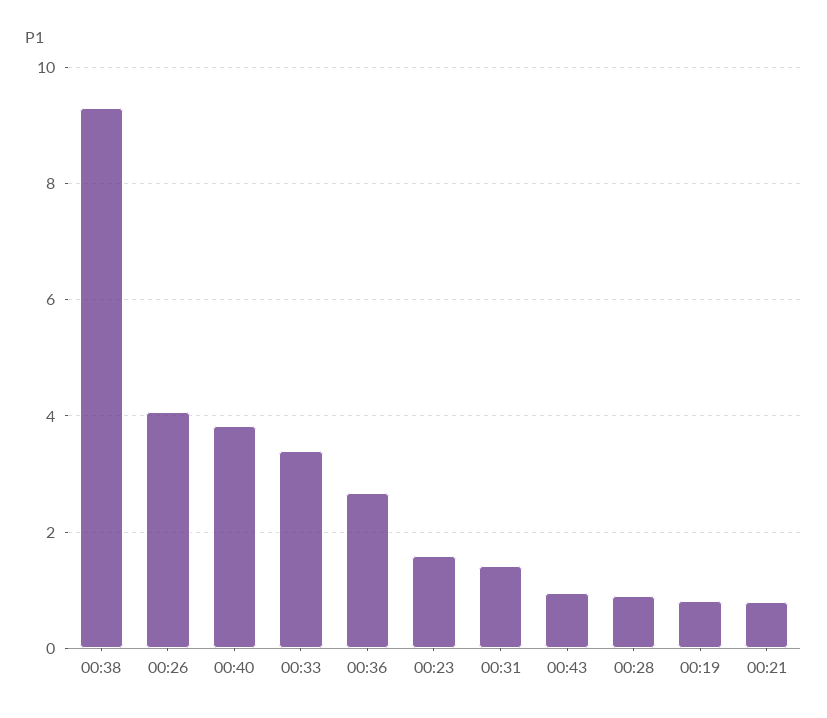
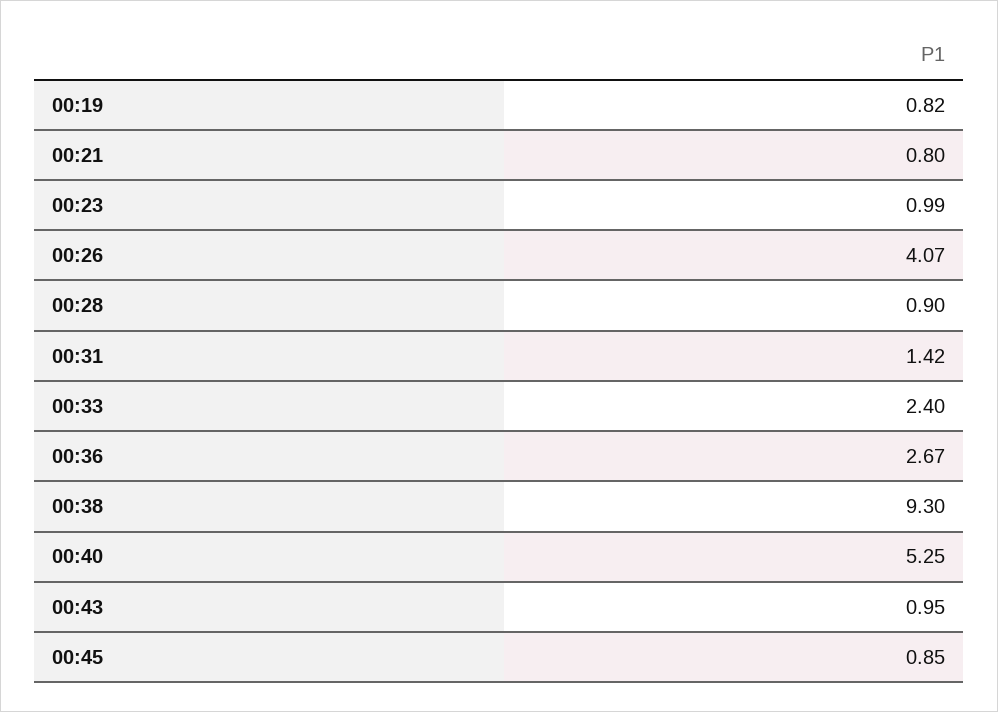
00:40: 3.8 -> 5.25
00:33: 3.4 -> 2.4
00:23: 1.6 -> 0.99
00:45: none -> 0.85

